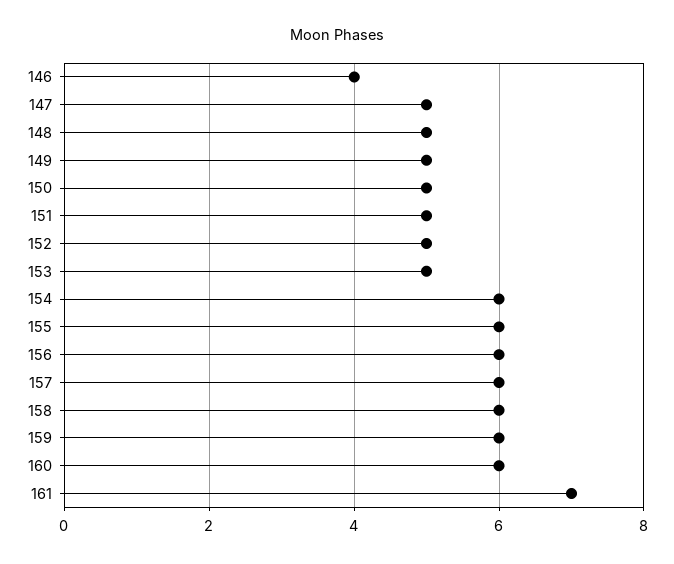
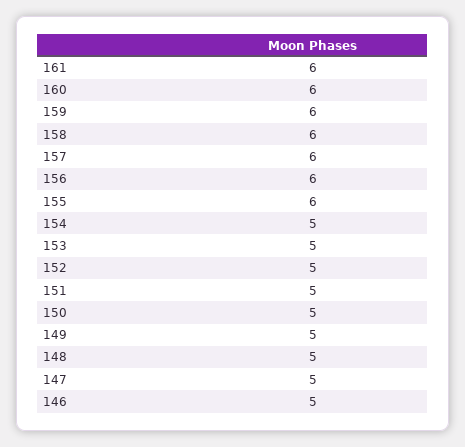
146: 4 -> 5
154: 6 -> 5
161: 7 -> 6

